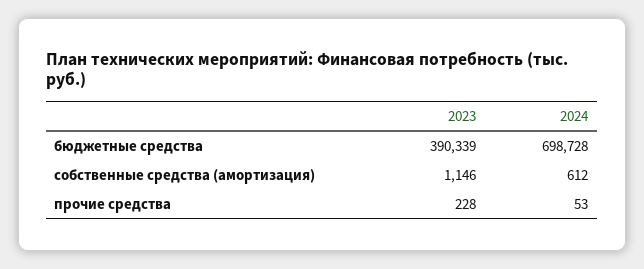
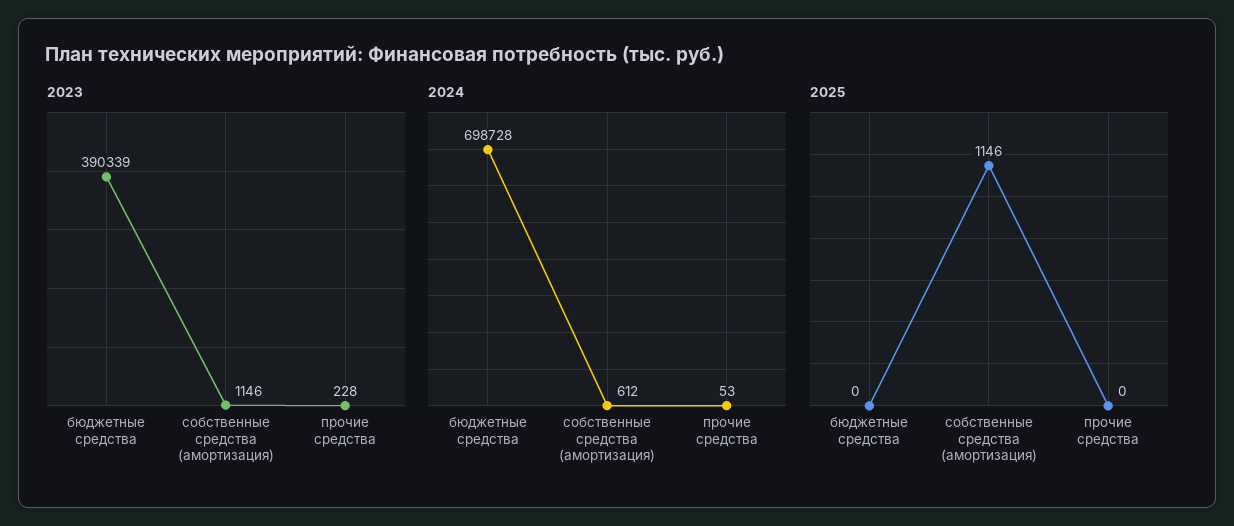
2025, бюджетные средства: none -> 0
2025, собственные средства (амортизация): none -> 1146
2025, прочие средства: none -> 0

